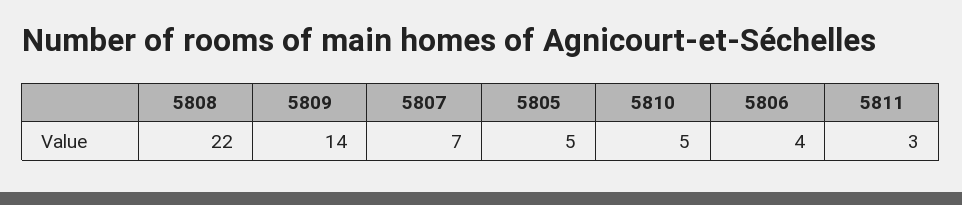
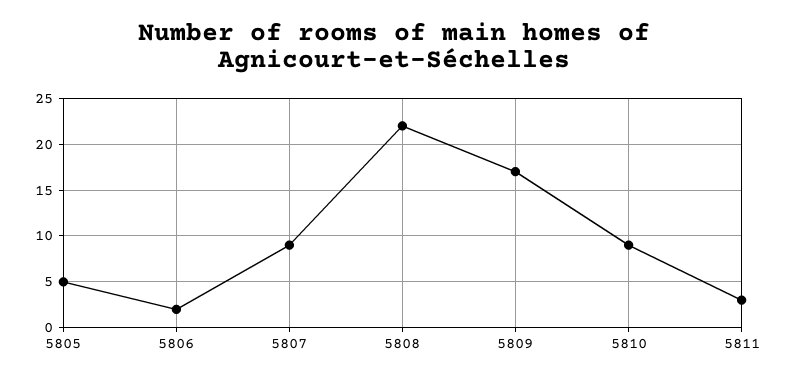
5809: 14 -> 17
5807: 7 -> 9
5810: 5 -> 9
5806: 4 -> 2

